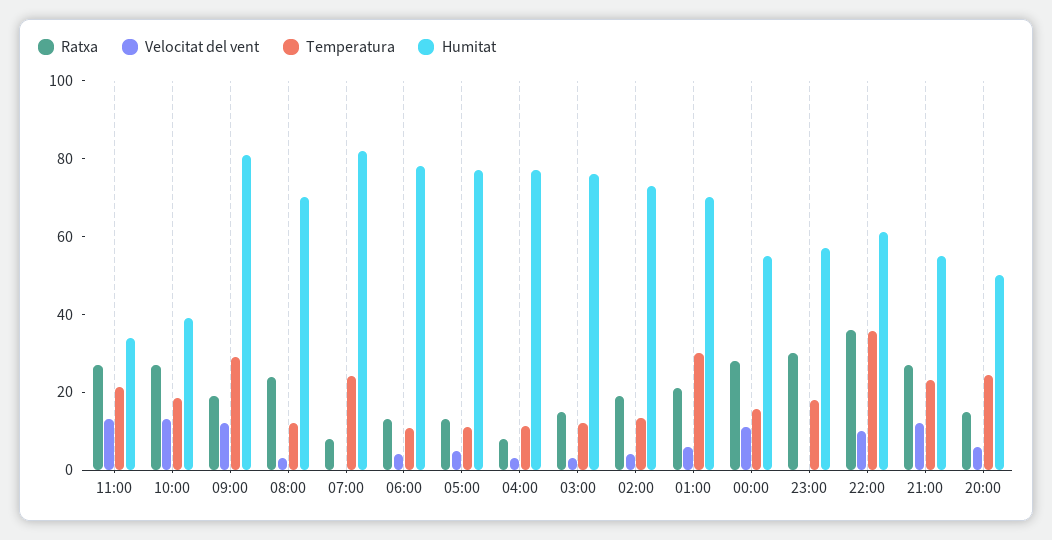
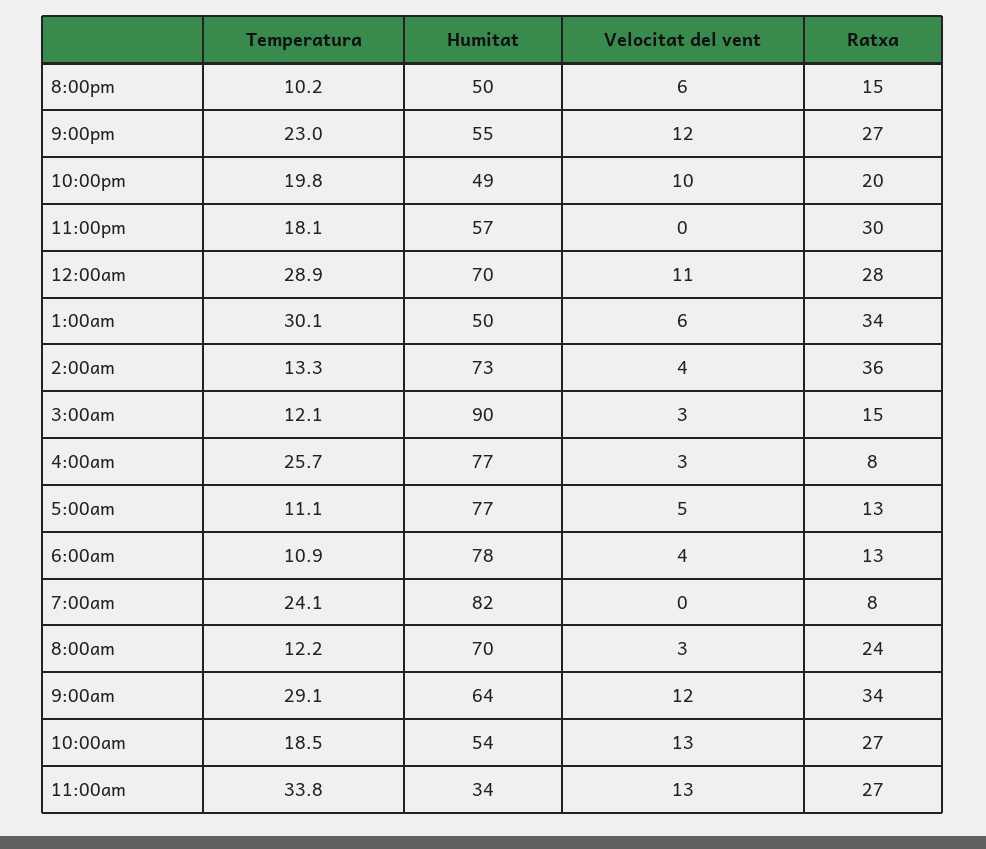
Temperatura, 11:00: 20 -> 33.8
Humitat, 10:00: 40 -> 54
Ratxa, 09:00: 20 -> 34
Humitat, 09:00: 80 -> 64
Temperatura, 04:00: 10 -> 25.7
Humitat, 03:00: 75 -> 90
Ratxa, 02:00: 20 -> 36
Ratxa, 01:00: 20 -> 34
Humitat, 01:00: 70 -> 50
Temperatura, 00:00: 15 -> 28.9
Humitat, 00:00: 55 -> 70
Ratxa, 22:00: 35 -> 20
Temperatura, 22:00: 35 -> 19.8
Humitat, 22:00: 60 -> 49
Temperatura, 20:00: 25 -> 10.2

